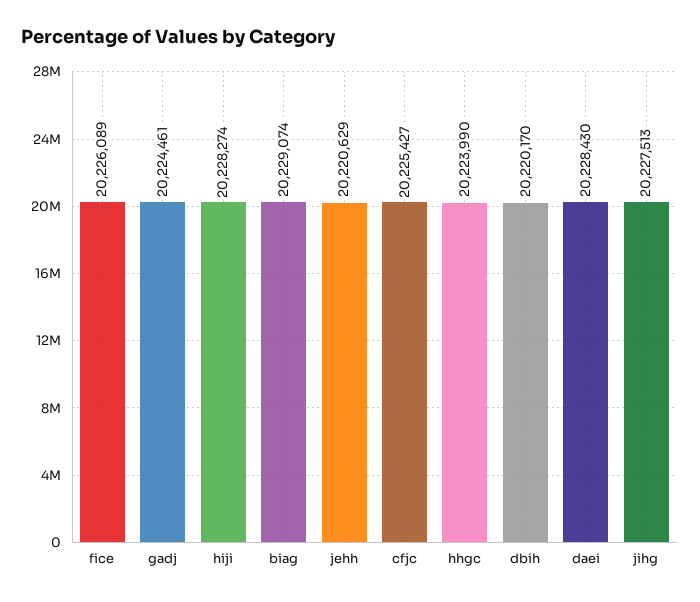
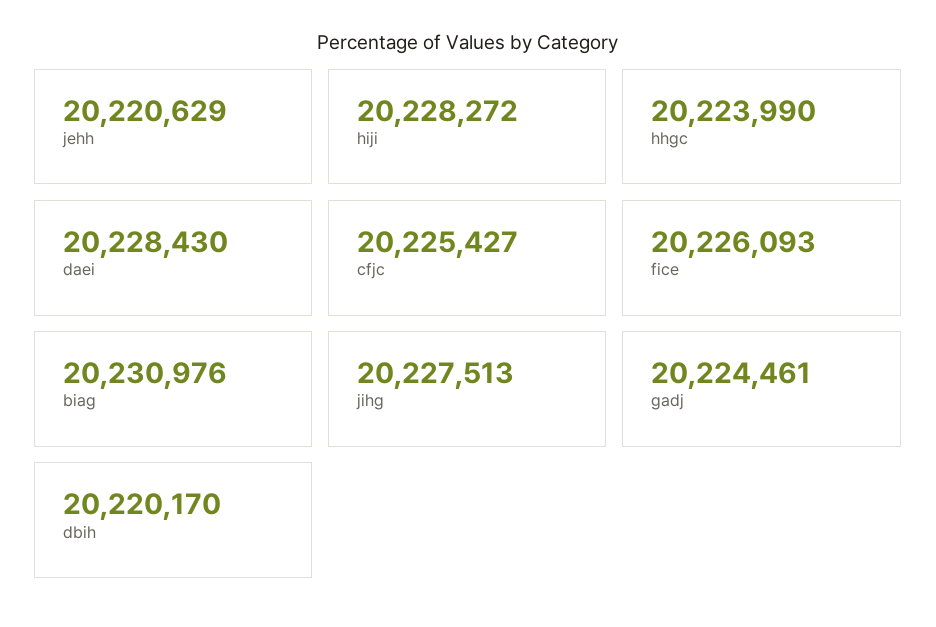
fice: 20226089 -> 20226093
hiji: 20228274 -> 20228272
biag: 20229074 -> 20230976

